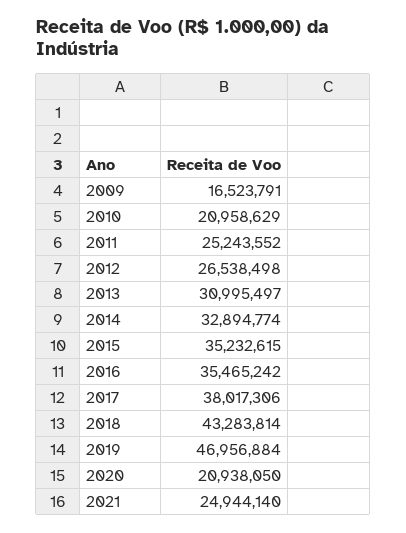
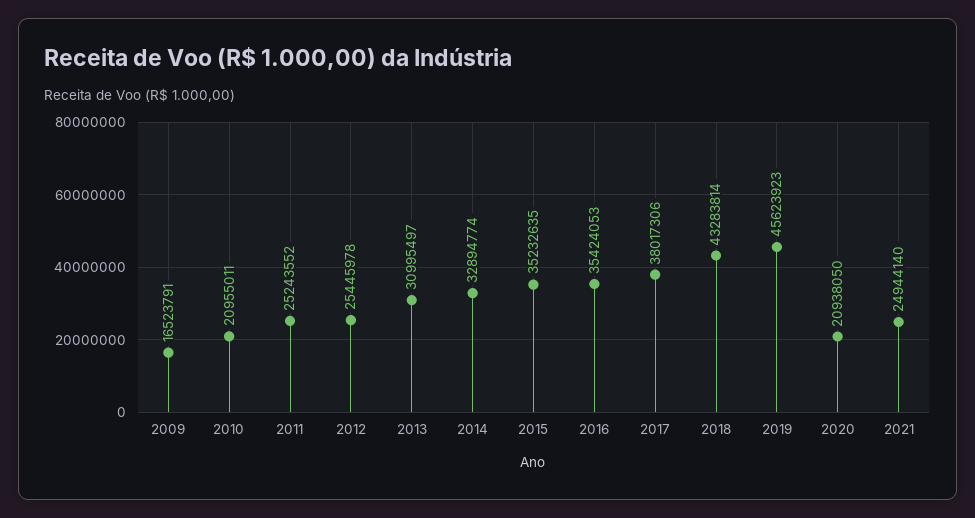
2010: 20958629 -> 20955011
2012: 26538498 -> 25445978
2015: 35232615 -> 35232635
2016: 35465242 -> 35424053
2019: 46956884 -> 45623923

